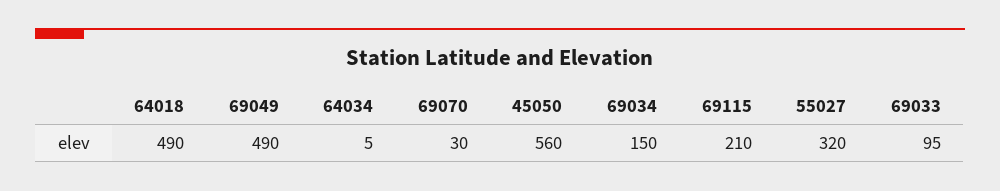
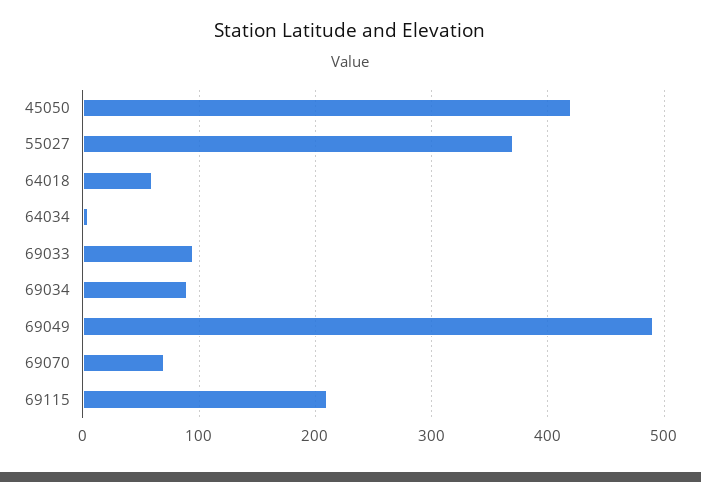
64018: 490 -> 60
69070: 30 -> 70
45050: 560 -> 420
69034: 150 -> 90
55027: 320 -> 370

